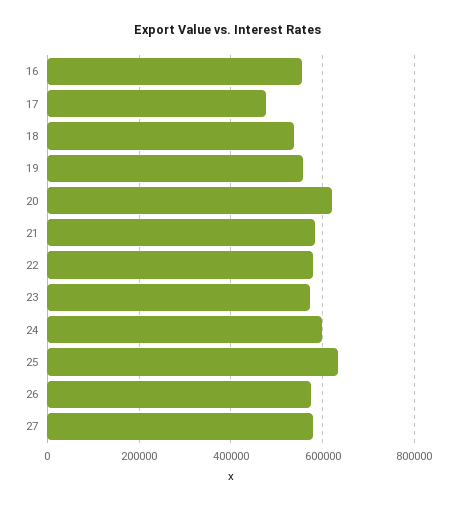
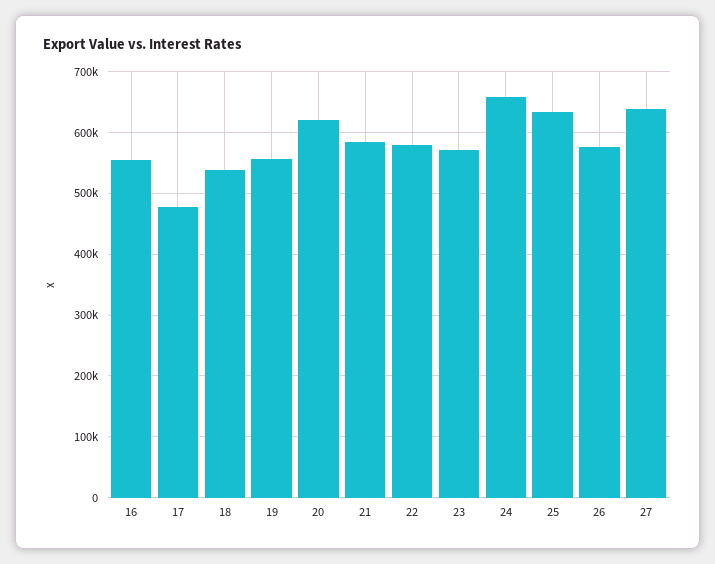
24: 600000 -> 660000
27: 580000 -> 640000

